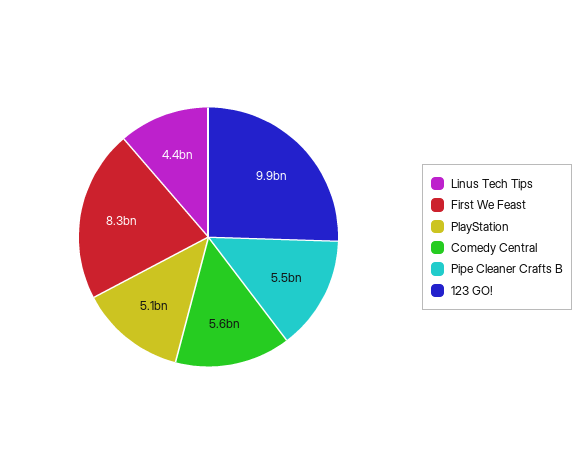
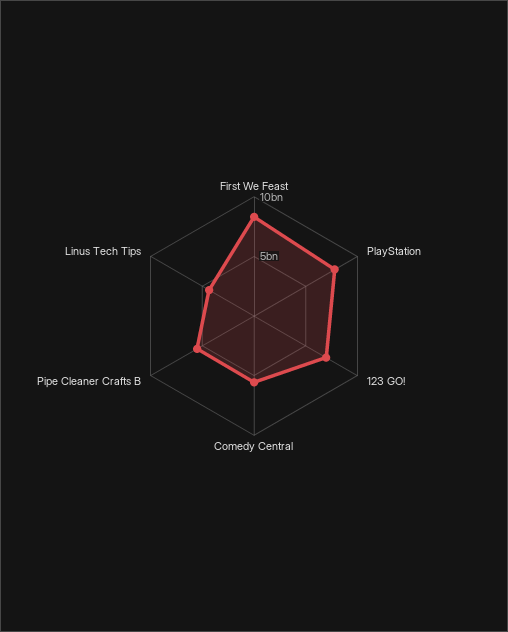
PlayStation: 5100000000 -> 8000000000
123 GO!: 9900000000 -> 7000000000

